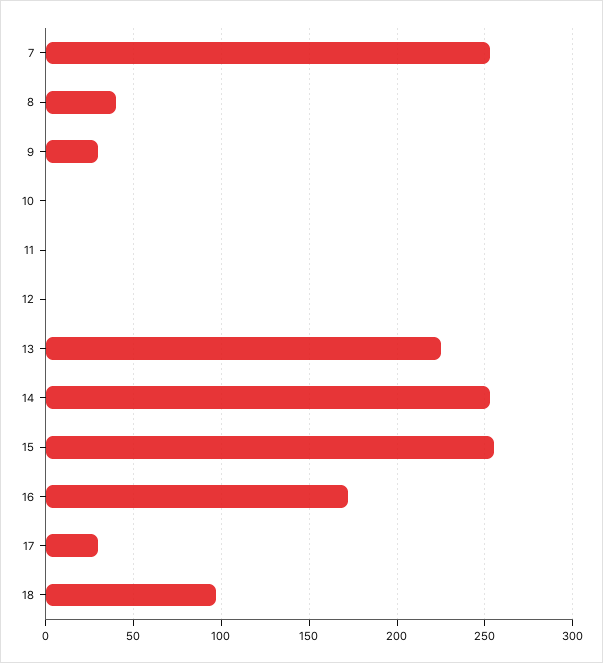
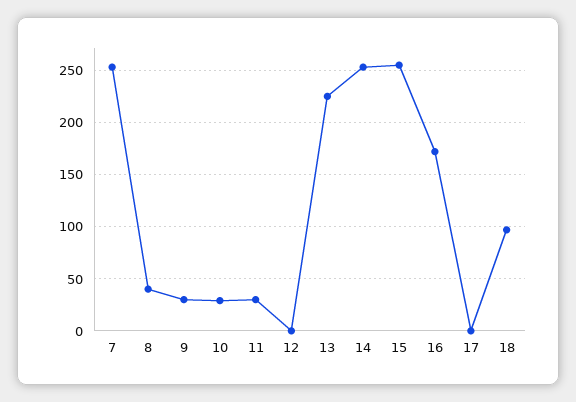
10: 0 -> 30
11: 0 -> 30
17: 30 -> 0

